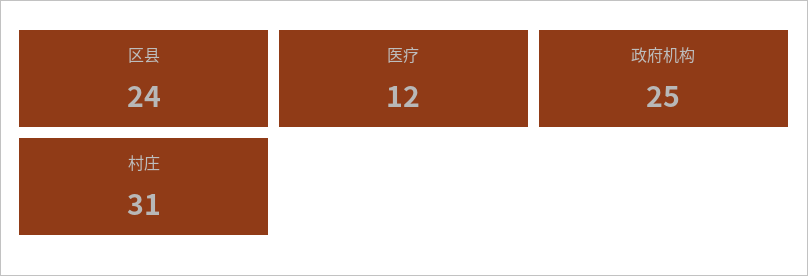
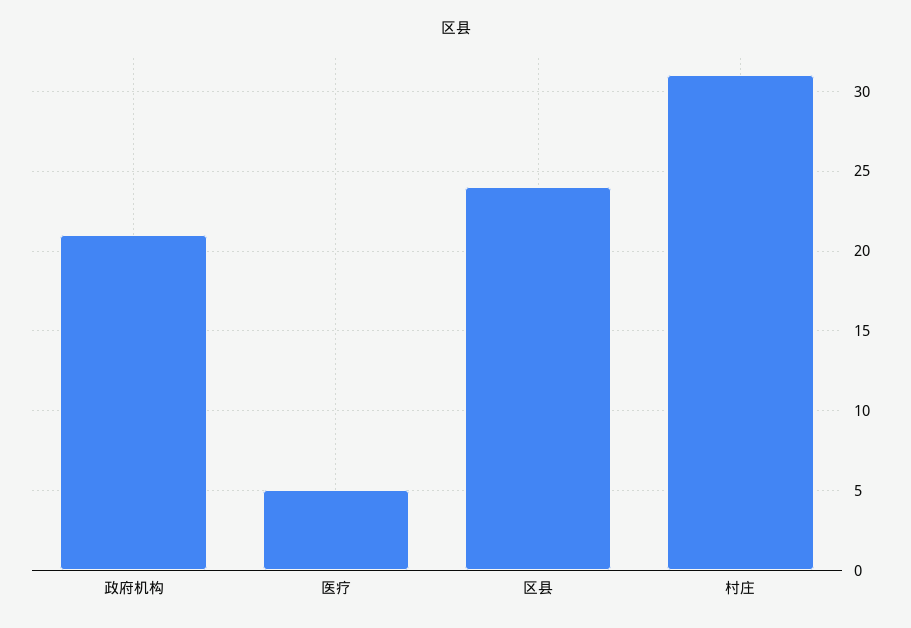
医疗: 12 -> 5
政府机构: 25 -> 21

